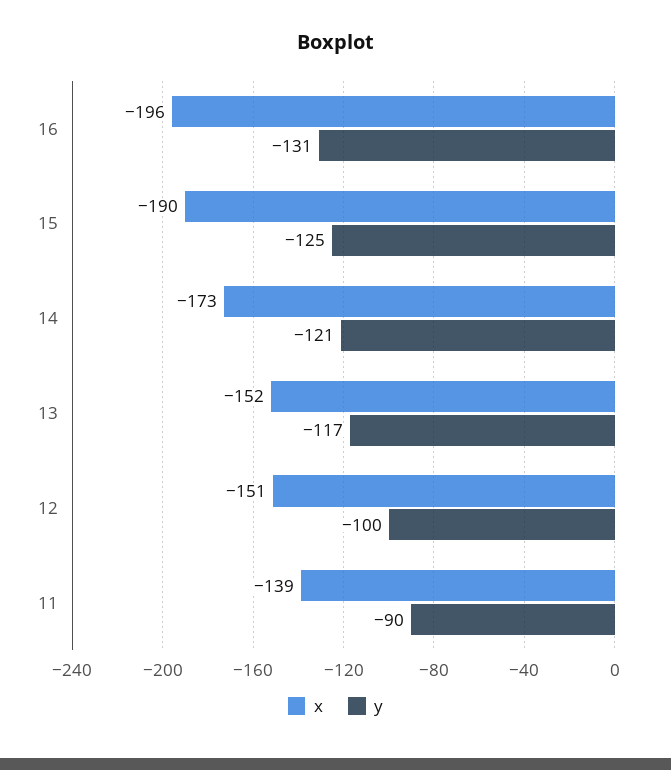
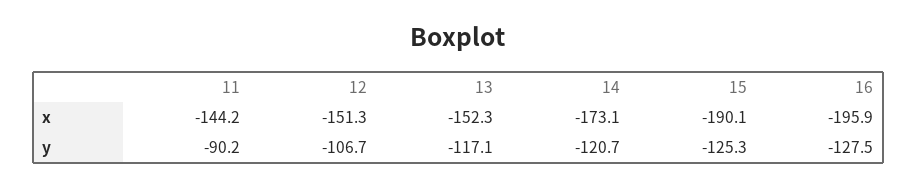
y, 16: -131 -> -127.5
y, 12: -100 -> -106.7
x, 11: -139 -> -144.2

